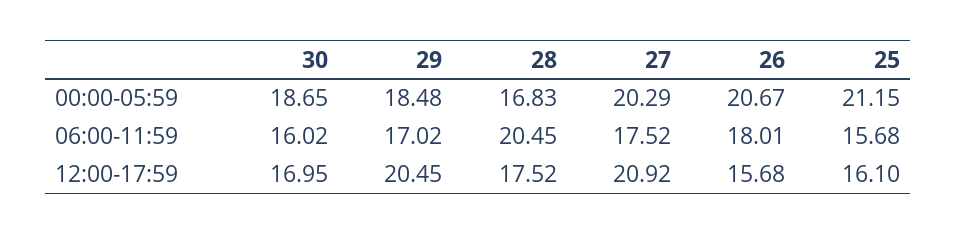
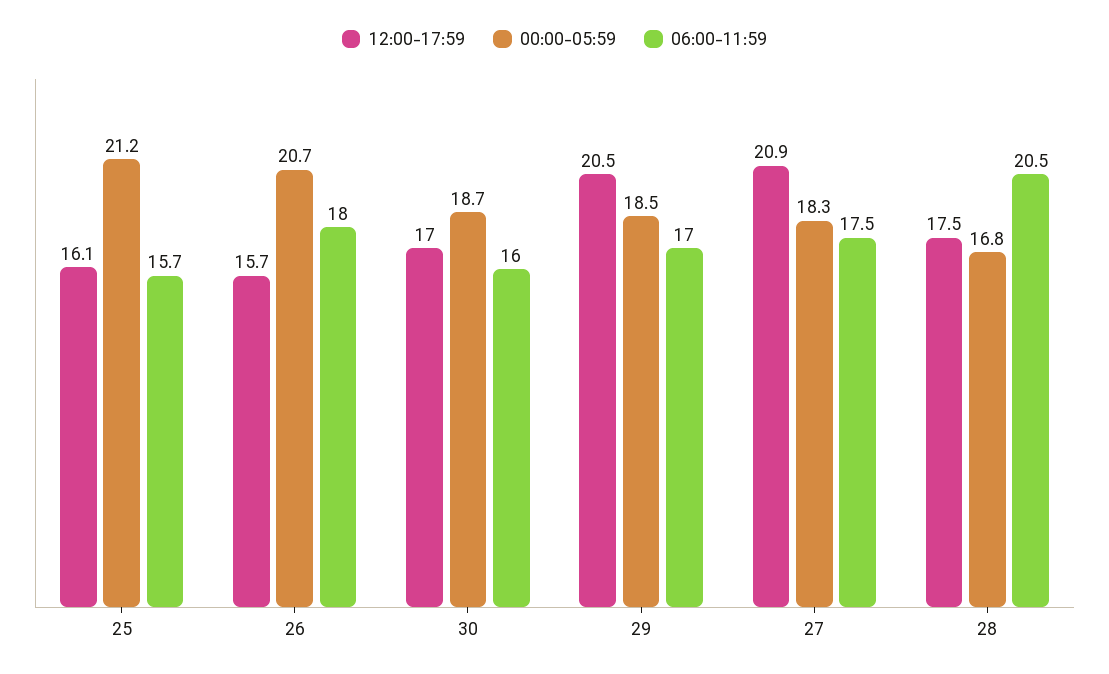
00:00-05:59, 27: 20.29 -> 18.3

